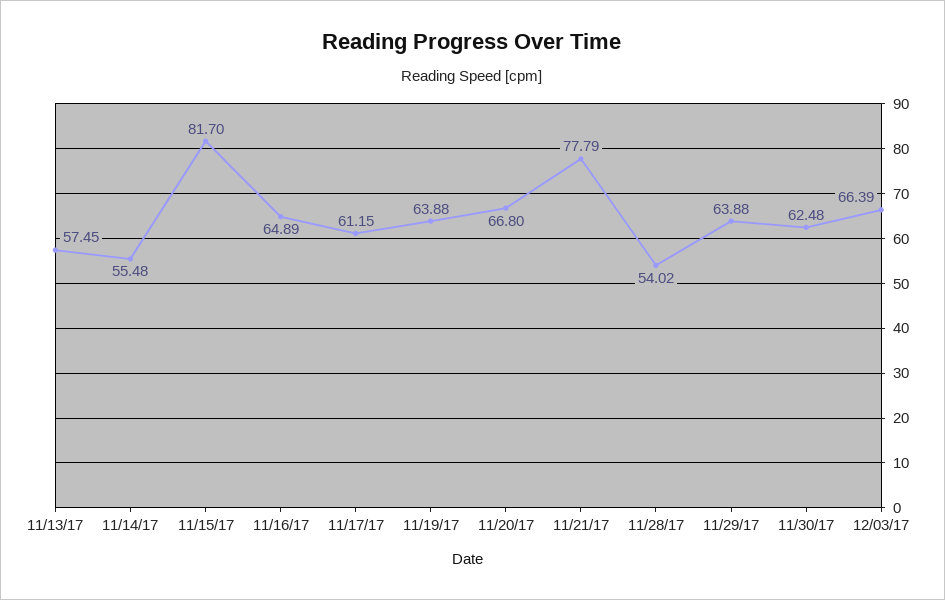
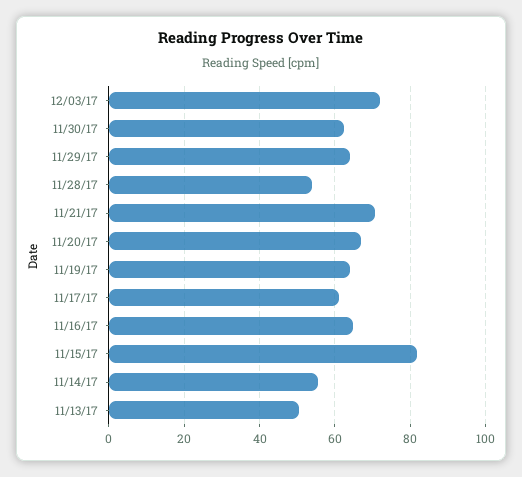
11/13/17: 57.45 -> 50
11/21/17: 77.79 -> 70
12/03/17: 66.39 -> 72

